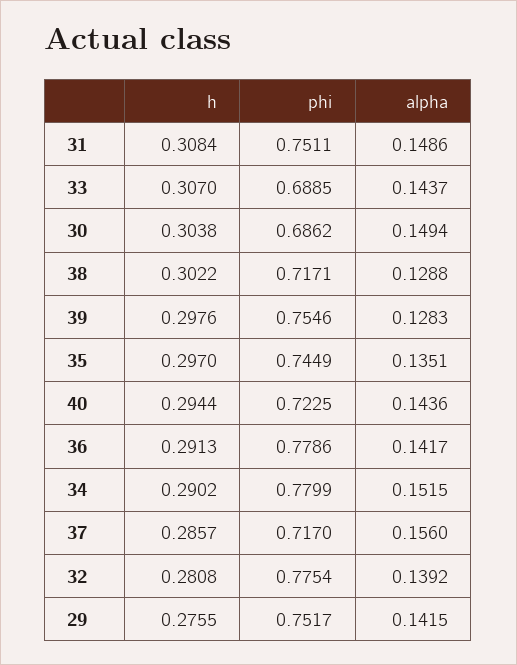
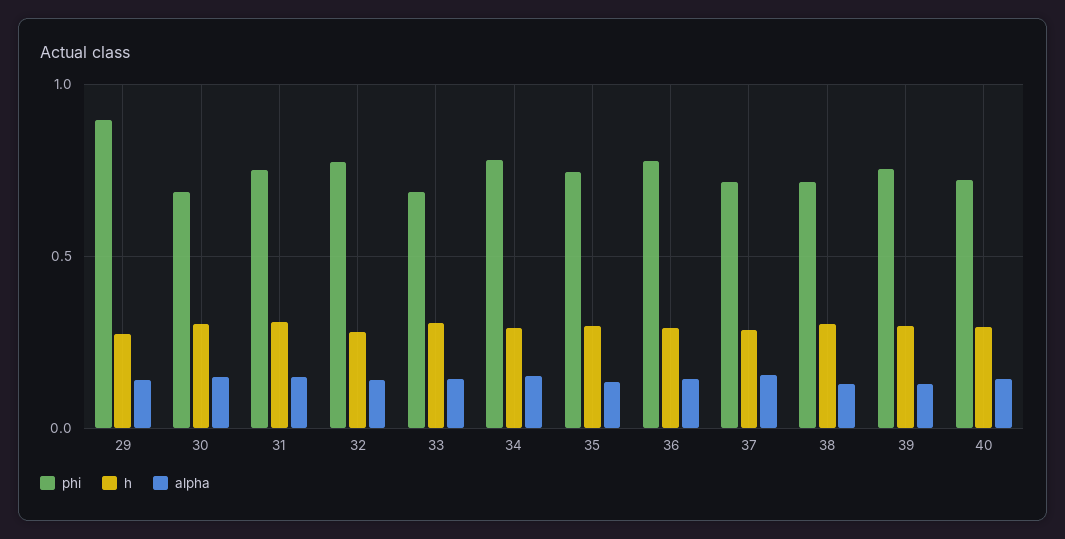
phi, 29: 0.7517 -> 0.9

